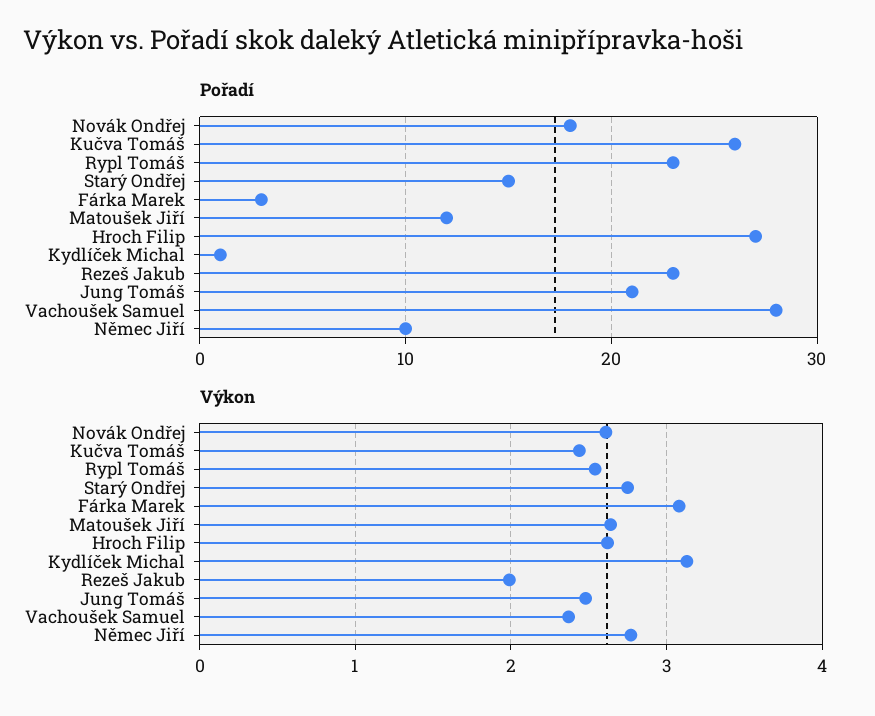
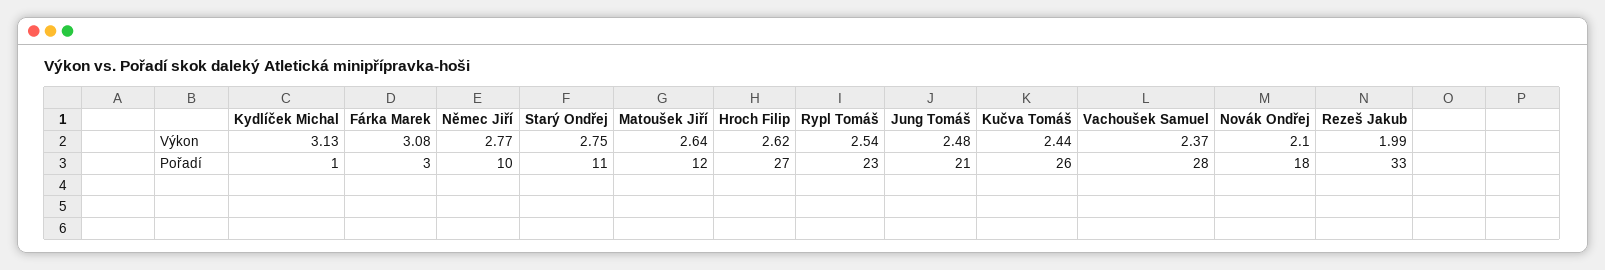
Pořadí, Starý Ondřej: 15 -> 11
Pořadí, Rezeš Jakub: 23 -> 33
Výkon, Novák Ondřej: 2.6 -> 2.1

